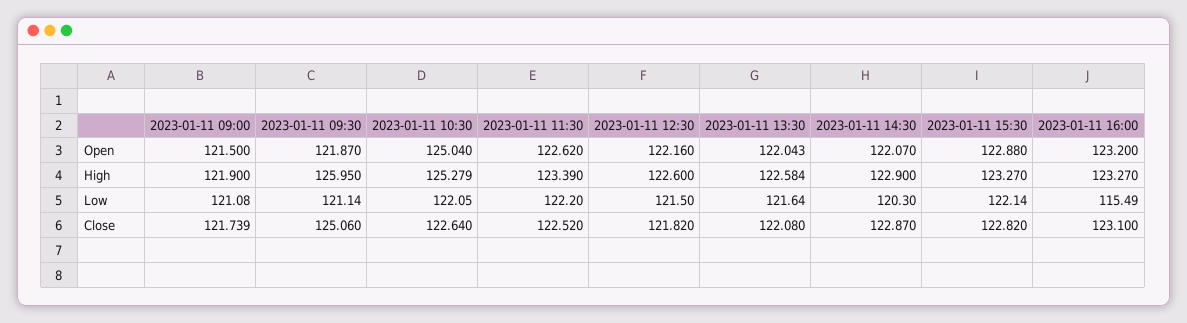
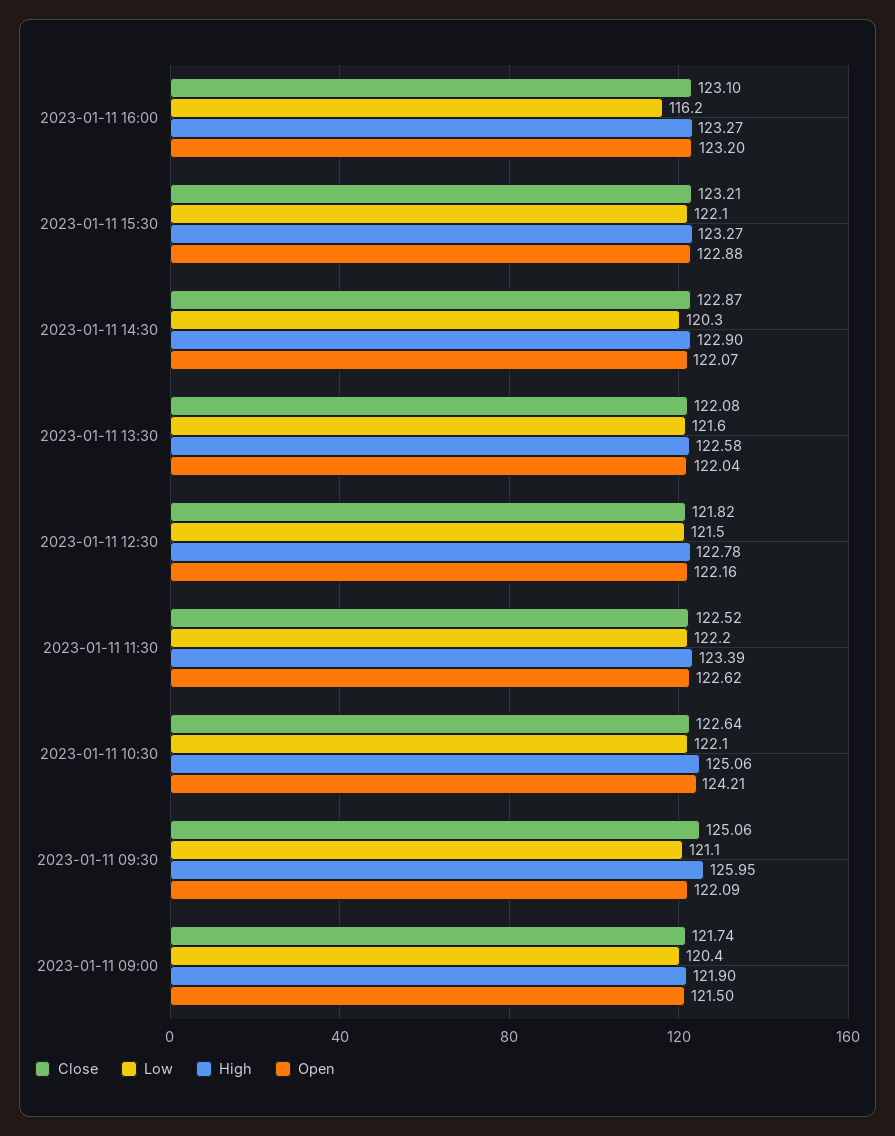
Open, 2023-01-11 09:30: 121.87 -> 122.09
Open, 2023-01-11 10:30: 125.04 -> 124.21
High, 2023-01-11 10:30: 125.279 -> 125.06
High, 2023-01-11 12:30: 122.6 -> 122.78
Low, 2023-01-11 09:00: 121.08 -> 120.4
Low, 2023-01-11 16:00: 115.49 -> 116.2
Close, 2023-01-11 15:30: 122.82 -> 123.21

